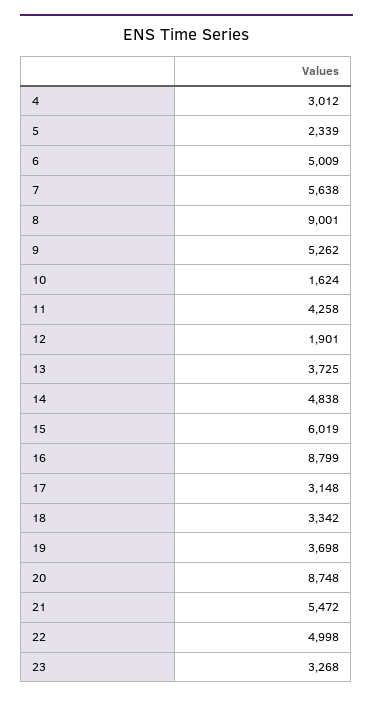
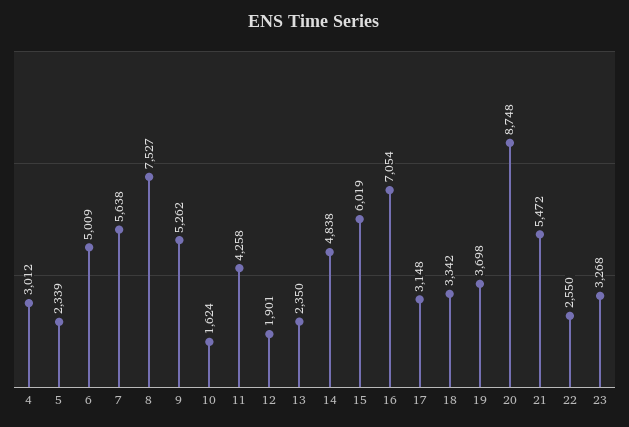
8: 9001 -> 7527
13: 3725 -> 2350
16: 8799 -> 7054
22: 4998 -> 2550

